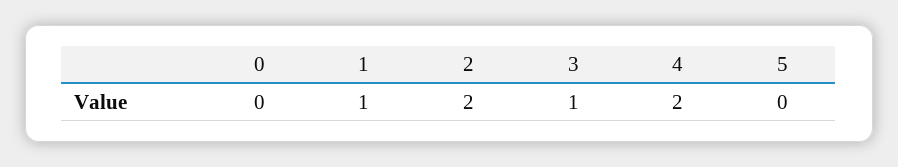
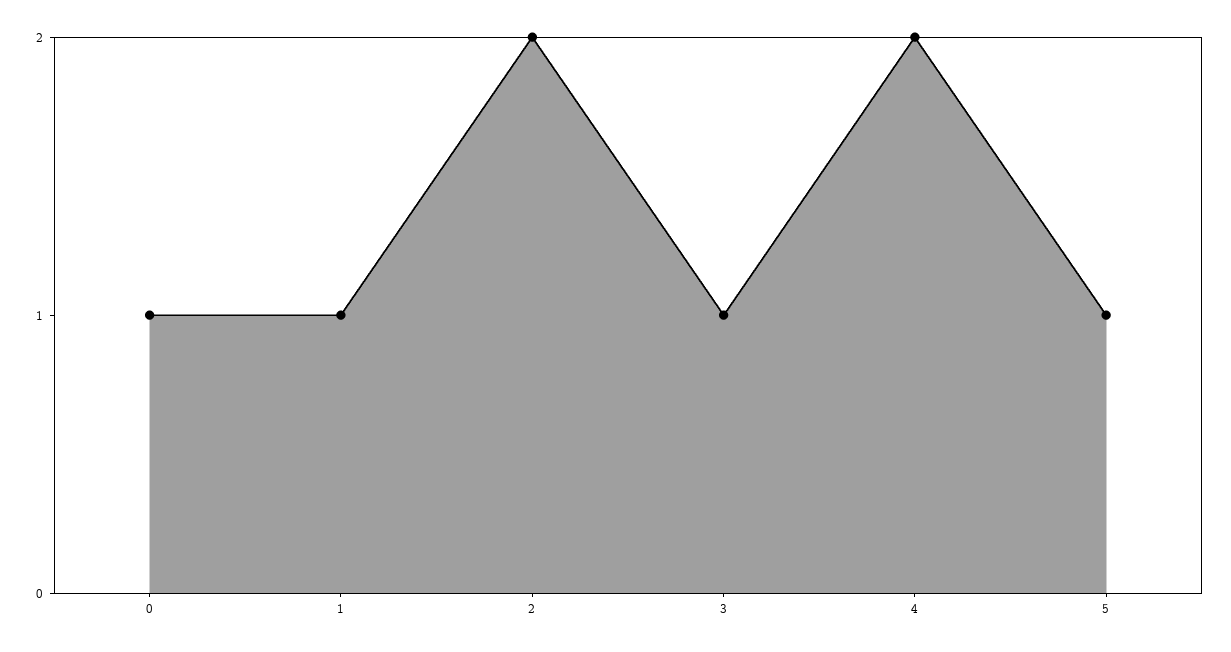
0: 0 -> 1
5: 0 -> 1

